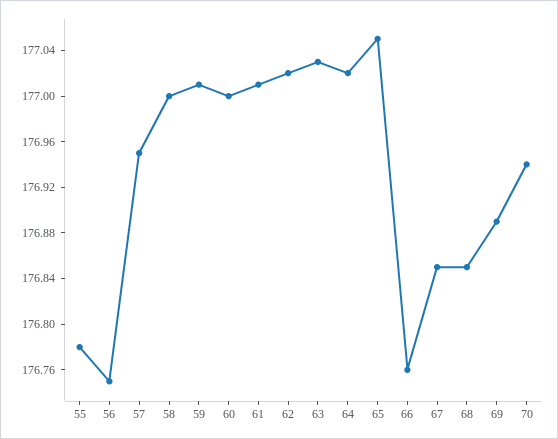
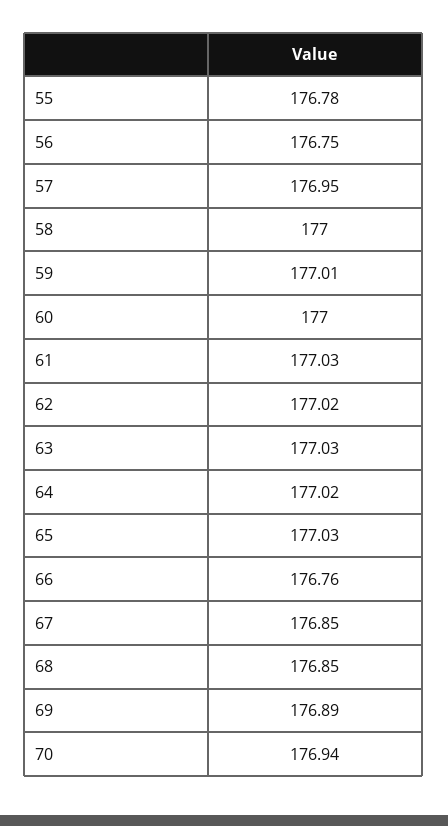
61: 177.01 -> 177.03
65: 177.05 -> 177.03

